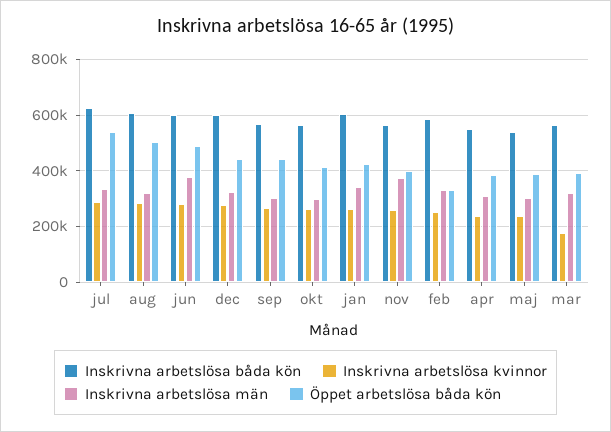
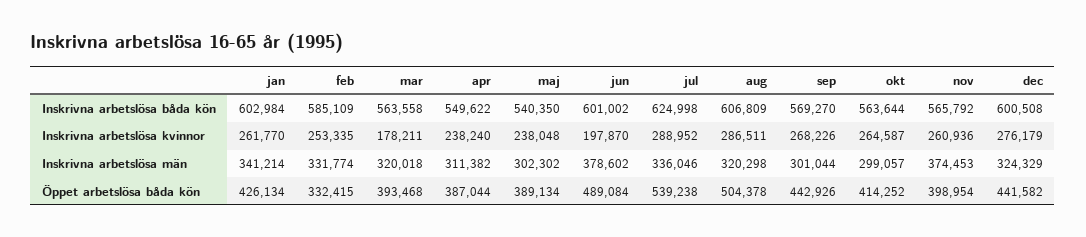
Inskrivna arbetslösa kvinnor, jun: 275000 -> 197870

